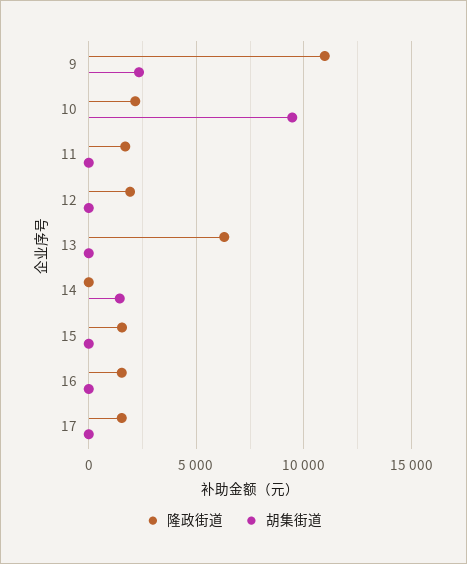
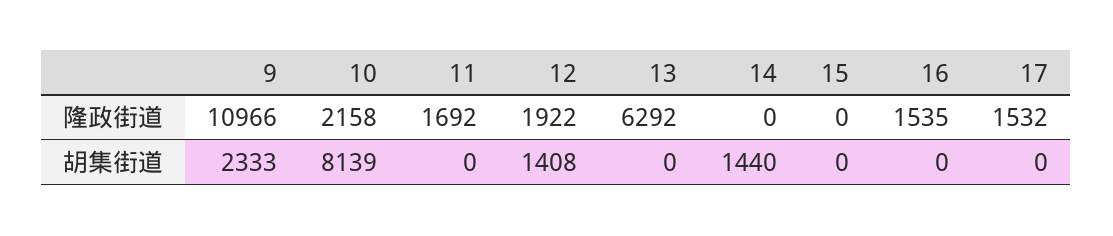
胡集街道, 10: 9500 -> 8139
胡集街道, 12: 0 -> 1408
隆政街道, 15: 1500 -> 0

